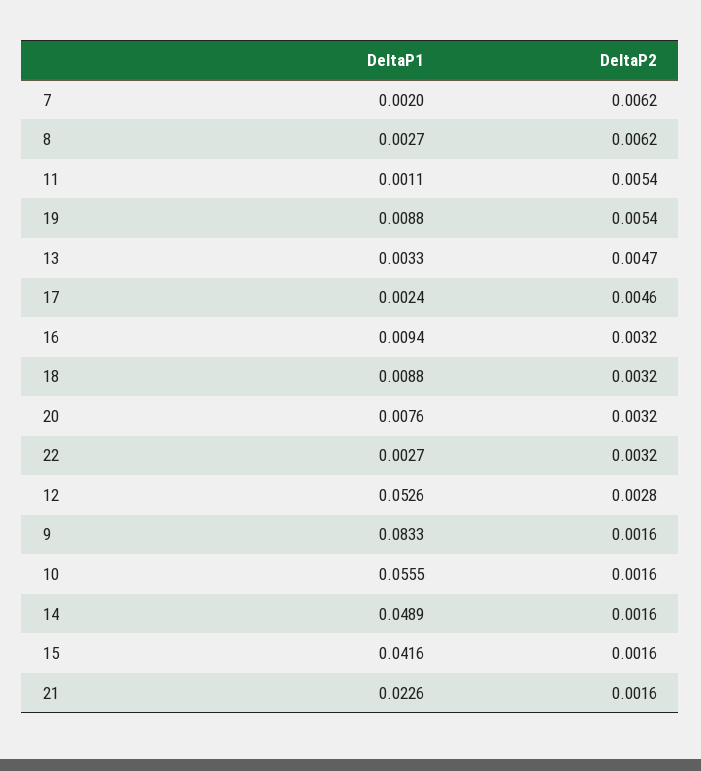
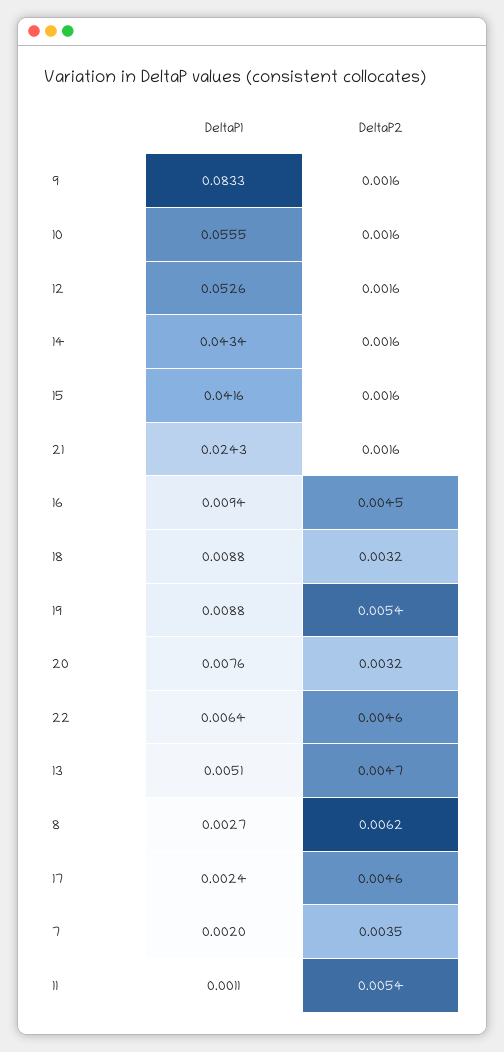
DeltaP2, 7: 0.0062 -> 0.0035
DeltaP1, 13: 0.0033 -> 0.0051
DeltaP2, 16: 0.0032 -> 0.0045
DeltaP1, 22: 0.0027 -> 0.0064
DeltaP2, 22: 0.0032 -> 0.0046
DeltaP2, 12: 0.0028 -> 0.0016
DeltaP1, 14: 0.0489 -> 0.0434
DeltaP1, 21: 0.0226 -> 0.0243

